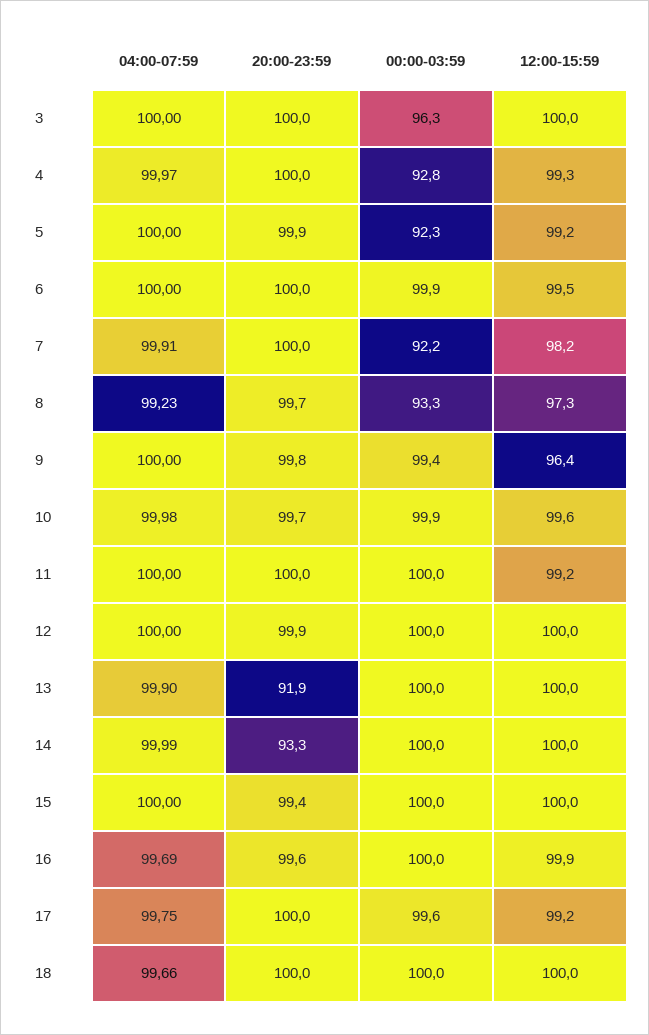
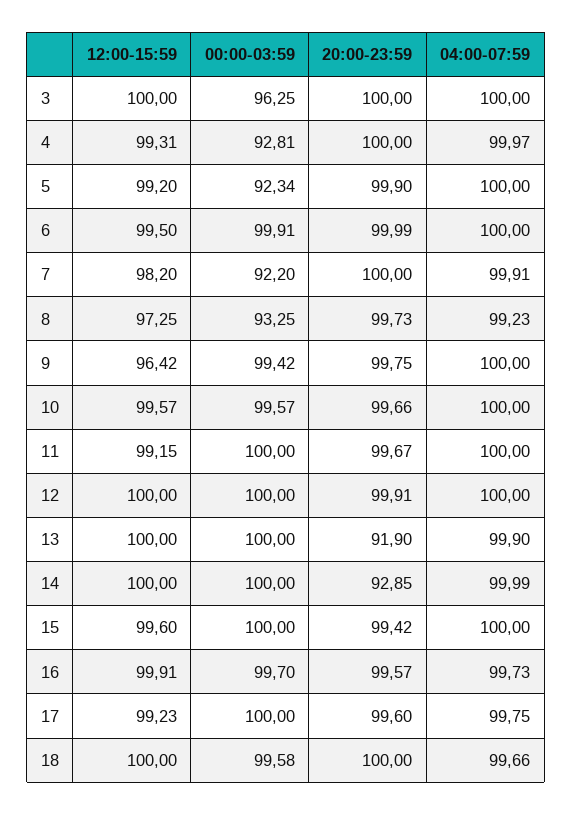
04:00-07:59, 10: 99.98 -> 100
00:00-03:59, 10: 99.9 -> 99.57
20:00-23:59, 11: 100 -> 99.67
20:00-23:59, 14: 93.3 -> 92.85
12:00-15:59, 15: 100 -> 99.6
04:00-07:59, 16: 99.69 -> 99.73
00:00-03:59, 16: 100 -> 99.7
20:00-23:59, 17: 100 -> 99.6
00:00-03:59, 17: 99.6 -> 100
00:00-03:59, 18: 100 -> 99.58

